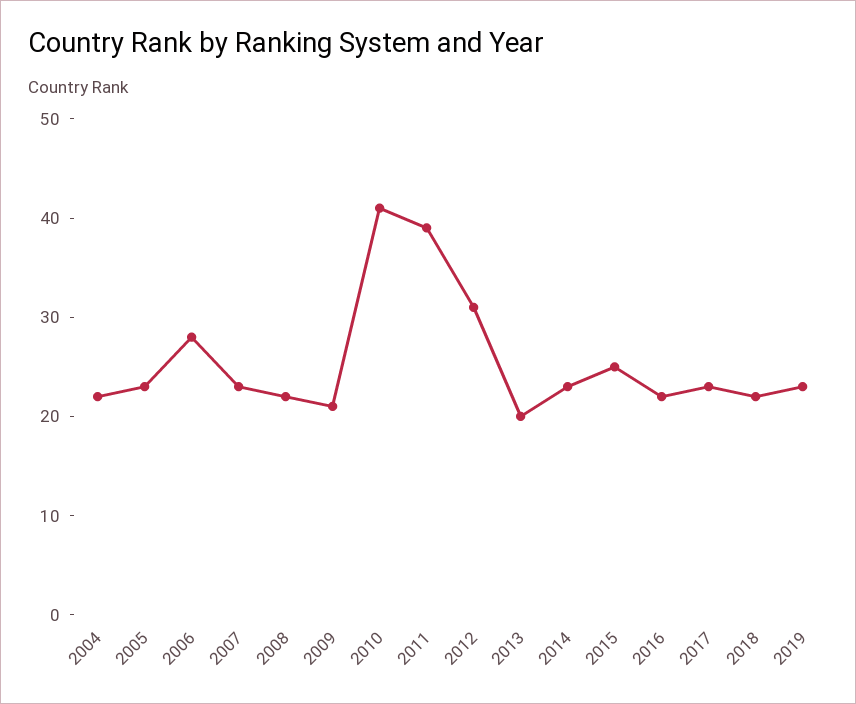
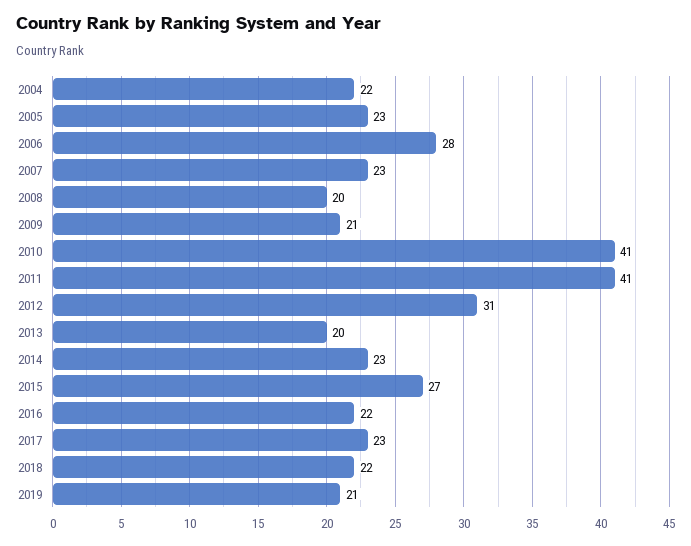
2008: 22 -> 20
2011: 39 -> 41
2015: 25 -> 27
2019: 23 -> 21

